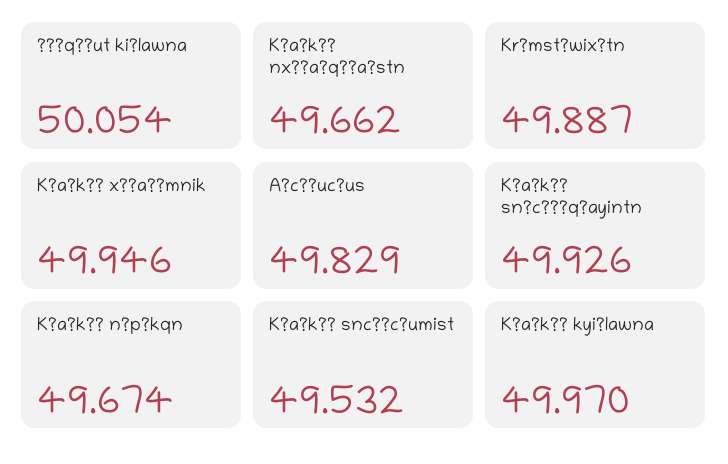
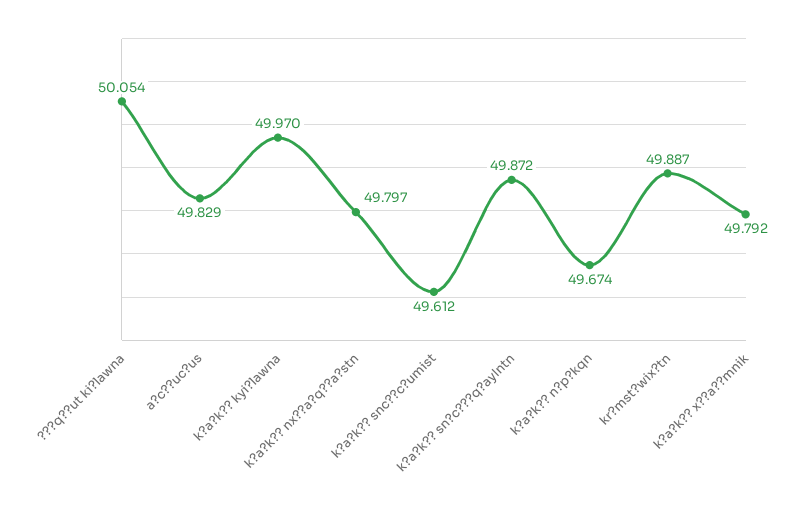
K?a?k?? nx??a?q??a?stn: 49.662 -> 49.797
K?a?k?? x??a??mnik: 49.946 -> 49.792
K?a?k?? sn?c???q?ayintn: 49.926 -> 49.872
K?a?k?? snc??c?umist: 49.532 -> 49.612

